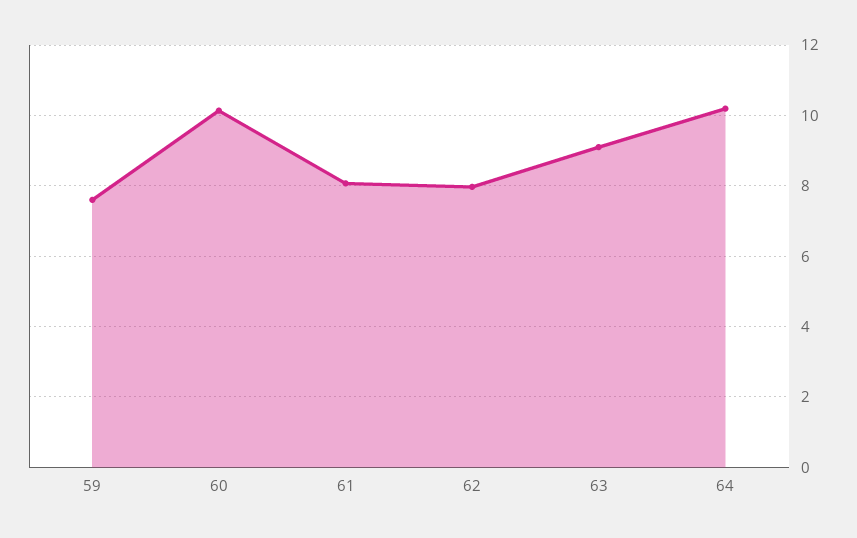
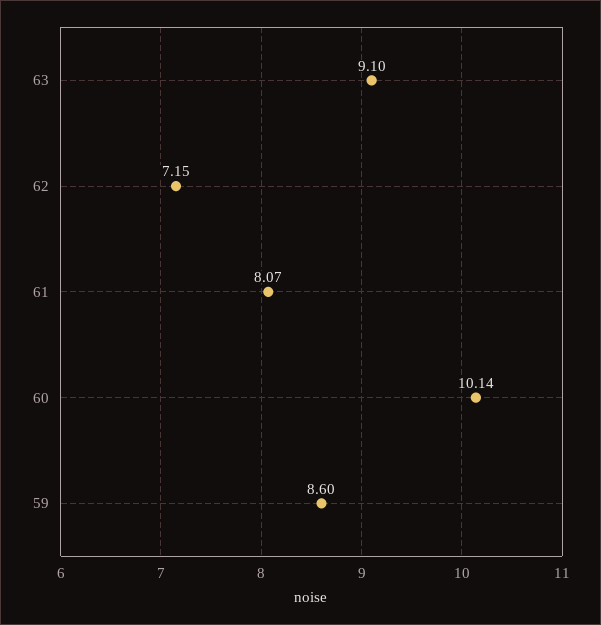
59: 7.6 -> 8.6
62: 8 -> 7.15
64: 10.2 -> none

